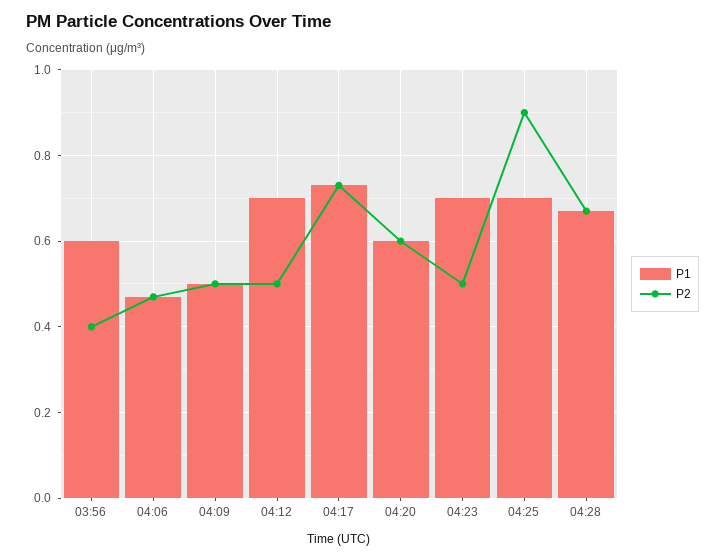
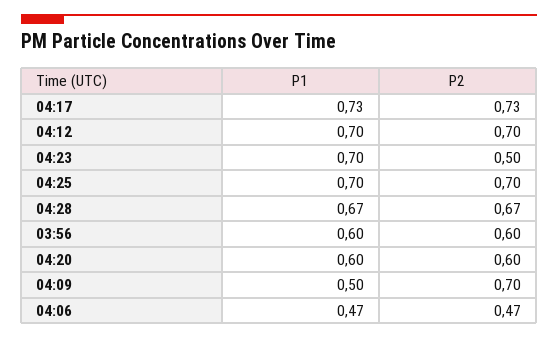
P2, 03:56: 0.4 -> 0.6
P2, 04:09: 0.5 -> 0.7
P2, 04:12: 0.5 -> 0.7
P2, 04:25: 0.9 -> 0.7

